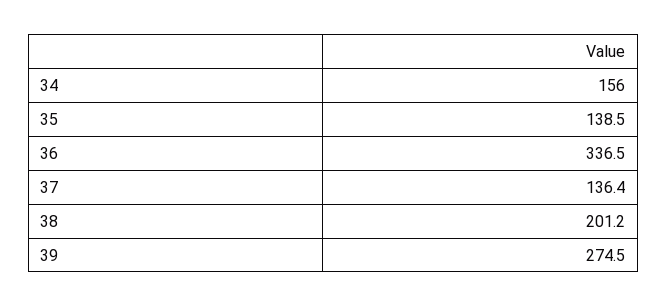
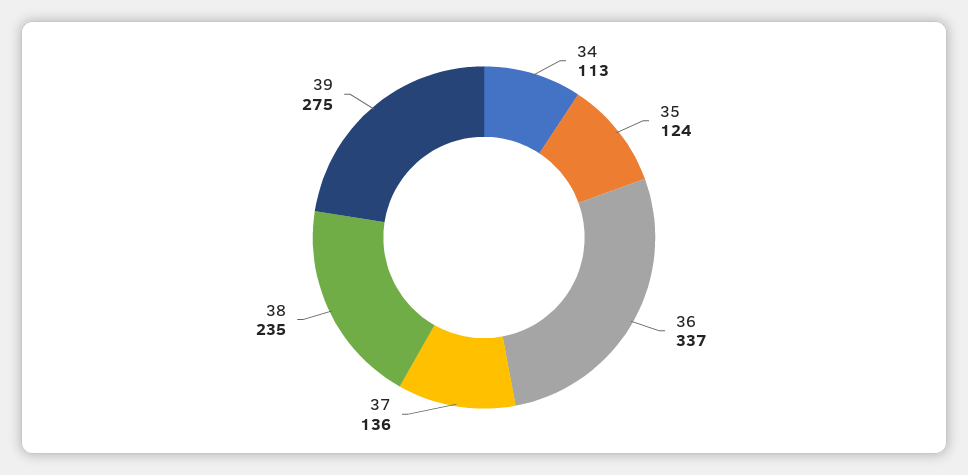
34: 156 -> 113
35: 138.5 -> 124
38: 201.2 -> 235

